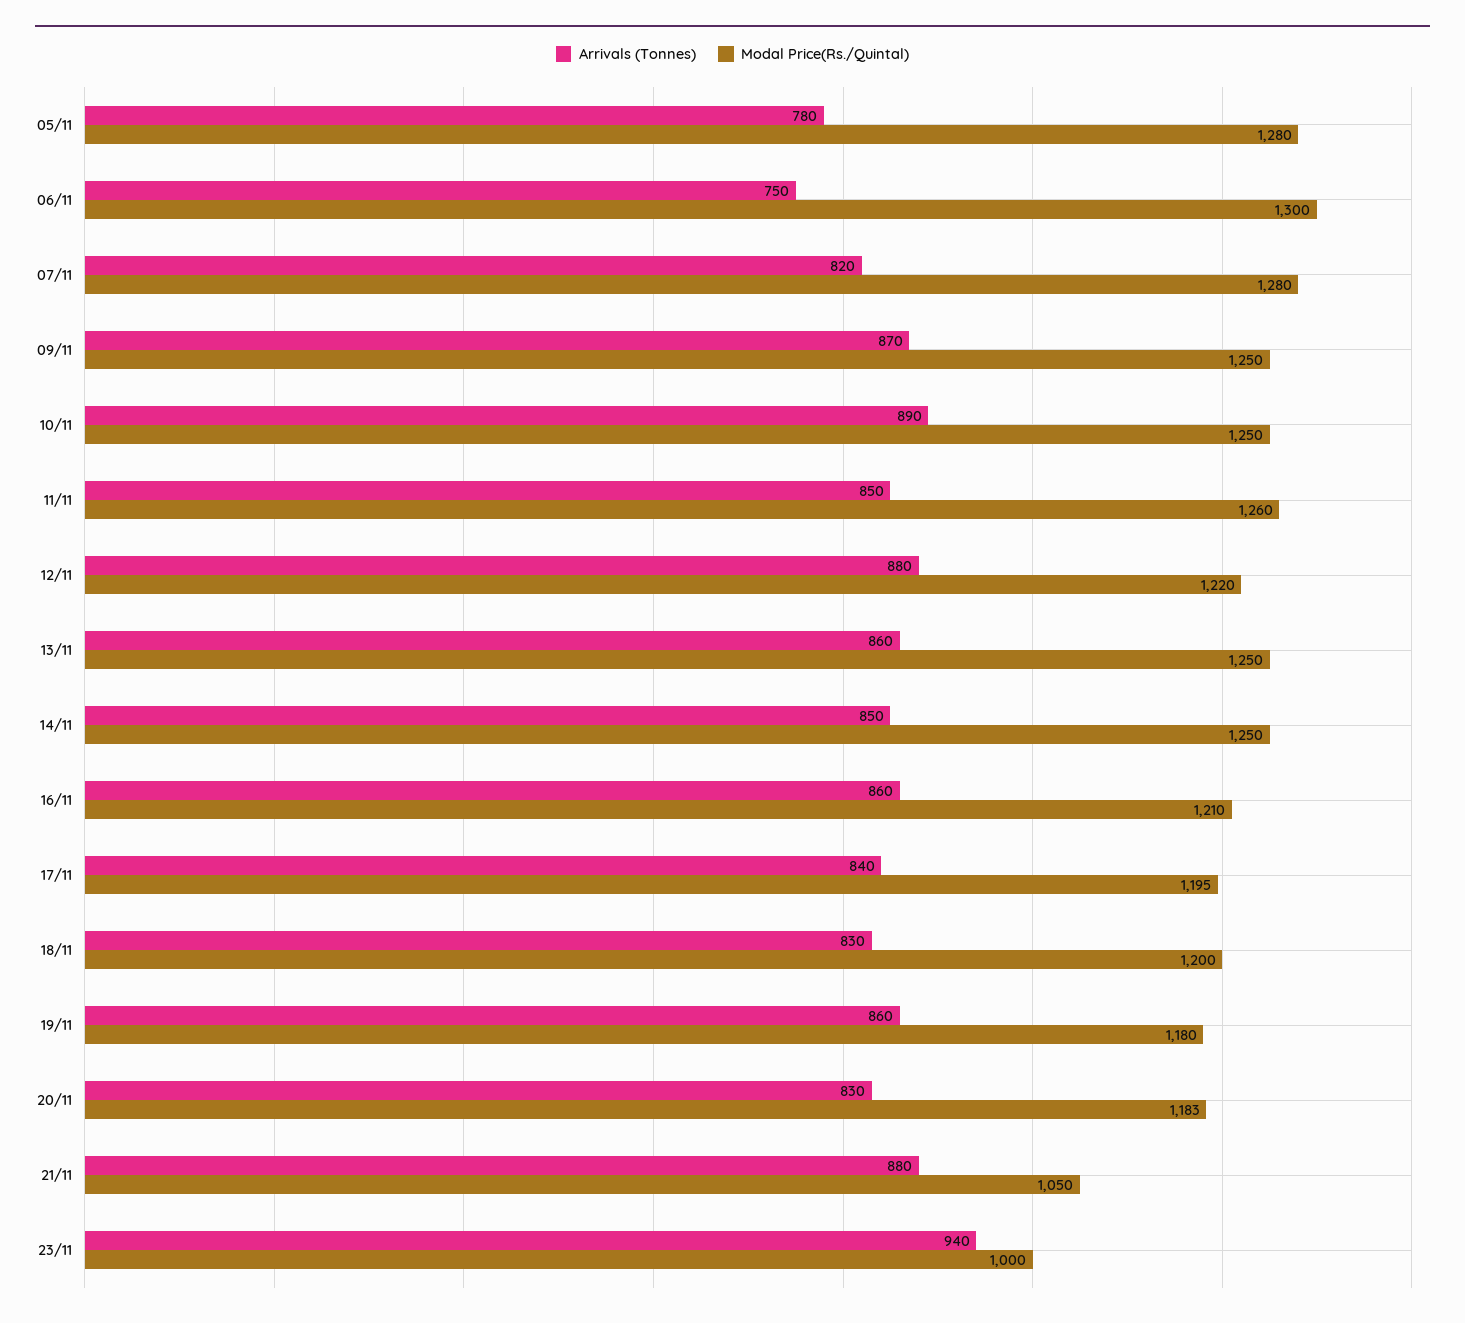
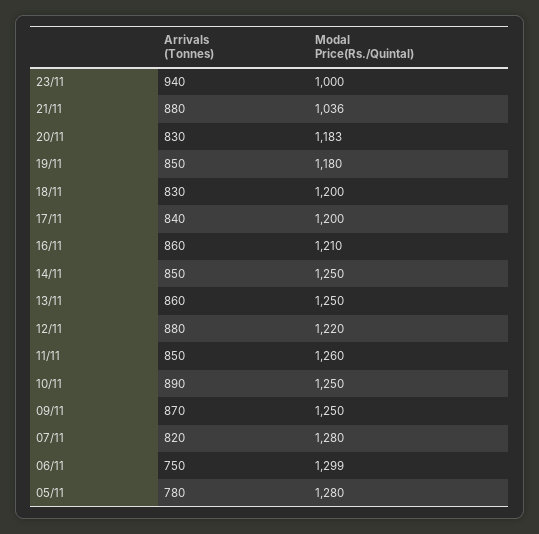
Modal Price(Rs./Quintal), 06/11: 1300 -> 1299
Modal Price(Rs./Quintal), 17/11: 1195 -> 1200
Arrivals (Tonnes), 19/11: 860 -> 850
Modal Price(Rs./Quintal), 21/11: 1050 -> 1036

